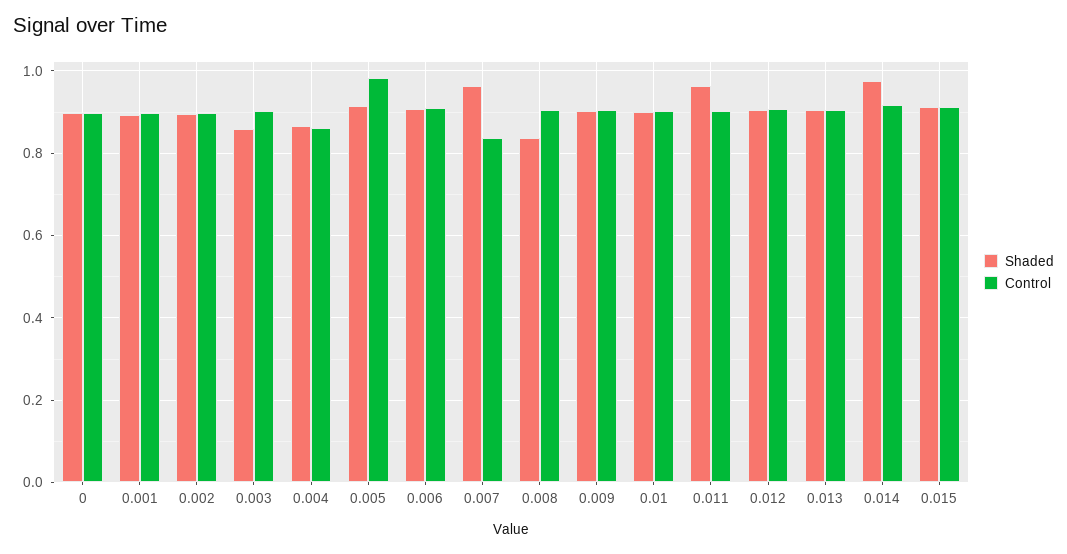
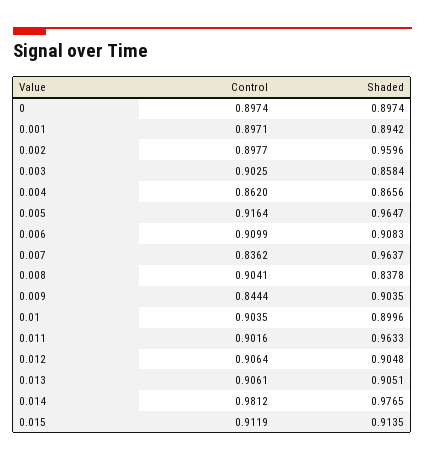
Shaded, 0.002: 0.9 -> 0.9596
Shaded, 0.005: 0.92 -> 0.9647
Control, 0.005: 0.98 -> 0.9164
Control, 0.009: 0.9 -> 0.8444
Control, 0.014: 0.92 -> 0.9812

